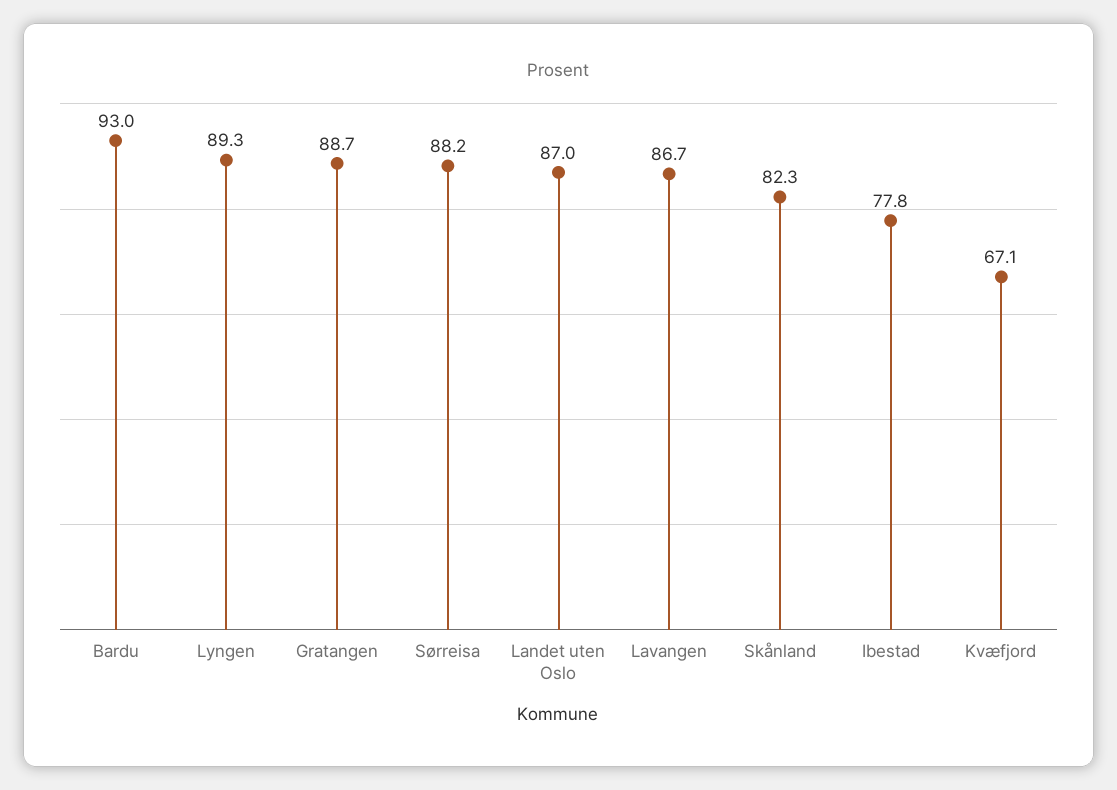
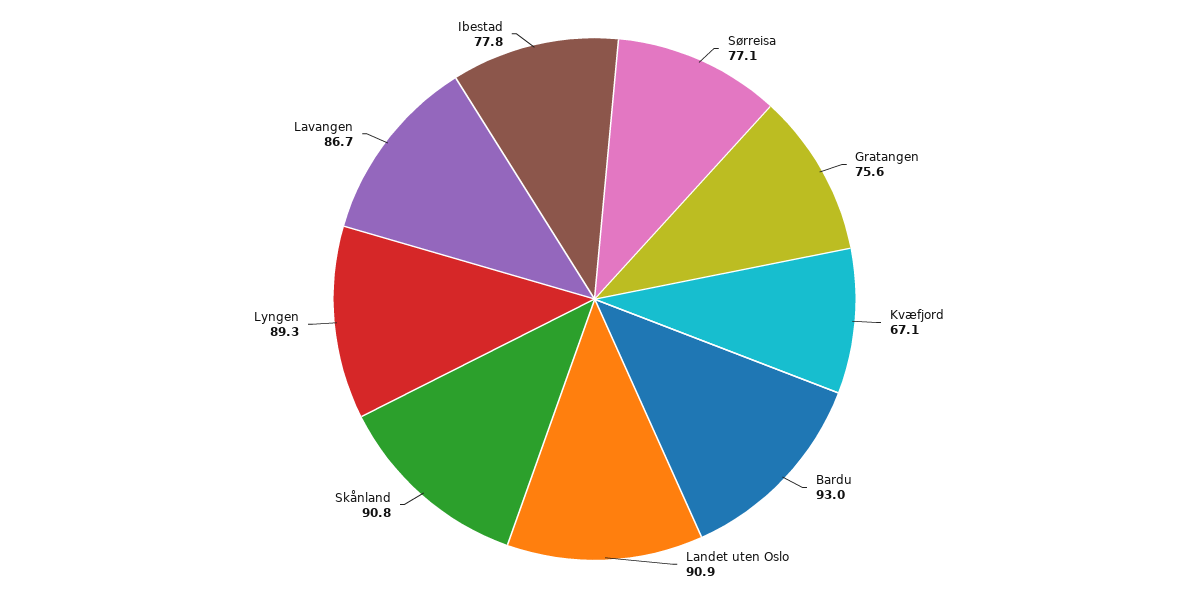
Gratangen: 88.7 -> 75.6
Sørreisa: 88.2 -> 77.1
Landet uten Oslo: 87 -> 90.9
Skånland: 82.3 -> 90.8

